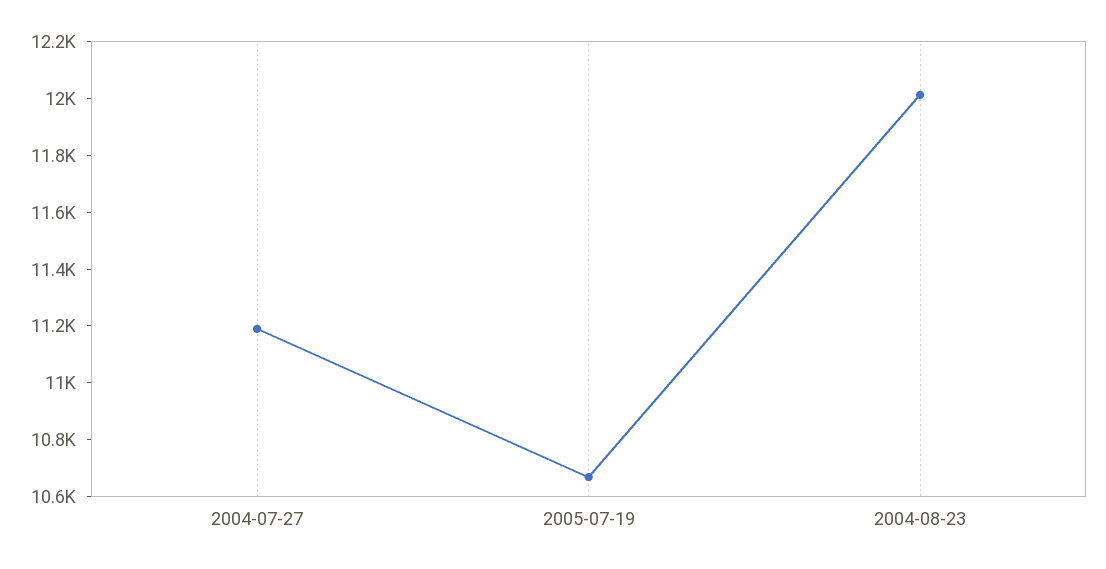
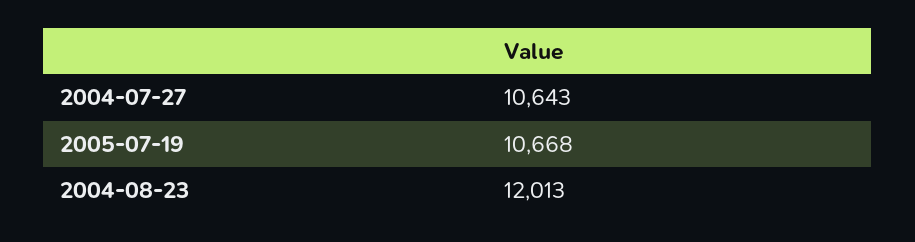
2004-07-27: 11200 -> 10643

